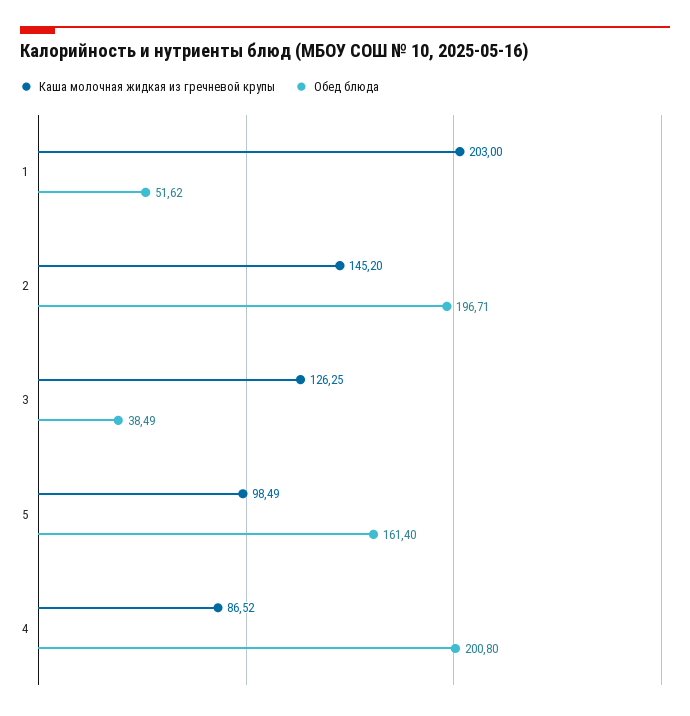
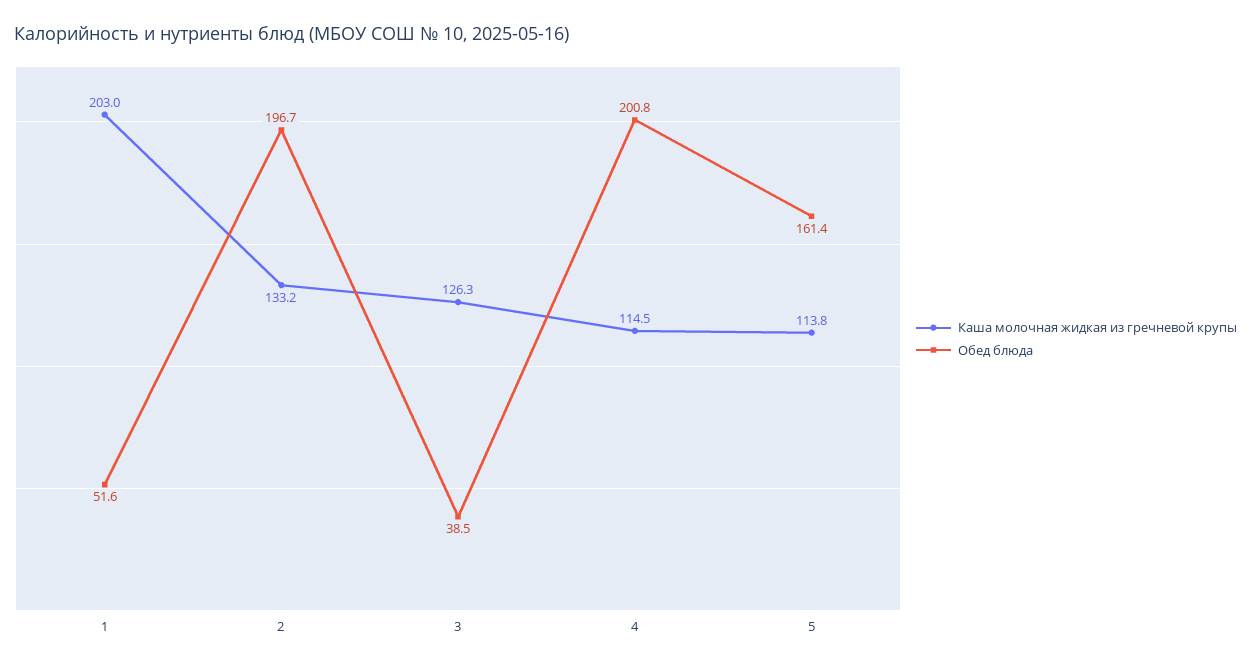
Каша молочная жидкая из гречневой крупы, 2: 145.2 -> 133.2
Каша молочная жидкая из гречневой крупы, 5: 98.49 -> 113.8
Каша молочная жидкая из гречневой крупы, 4: 86.52 -> 114.5

